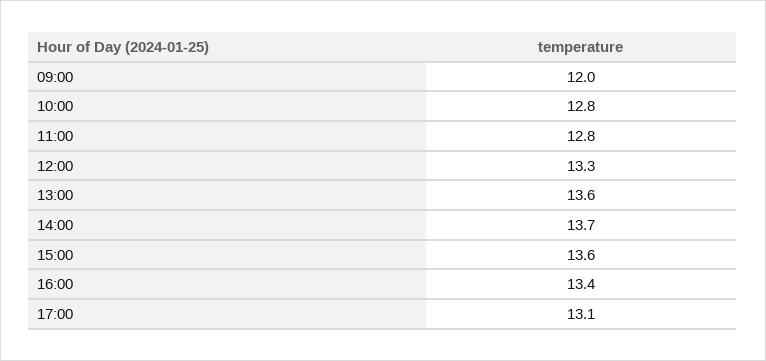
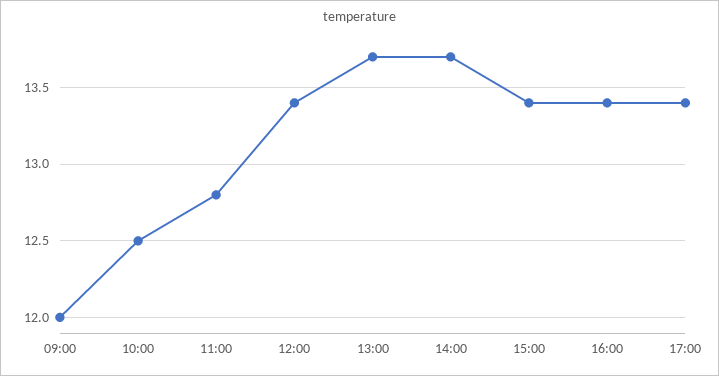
10:00: 12.8 -> 12.5
12:00: 13.3 -> 13.4
13:00: 13.6 -> 13.7
15:00: 13.6 -> 13.4
17:00: 13.1 -> 13.4

